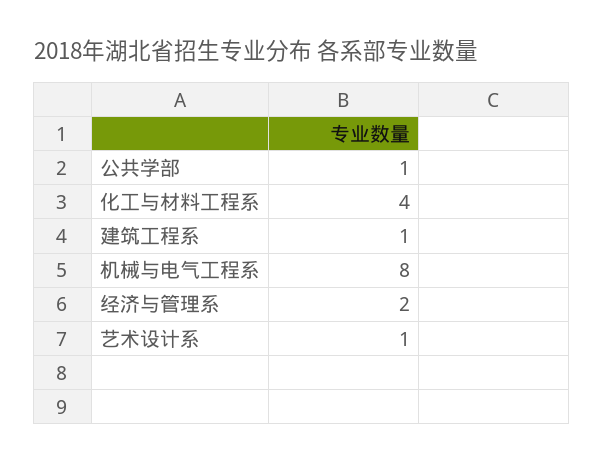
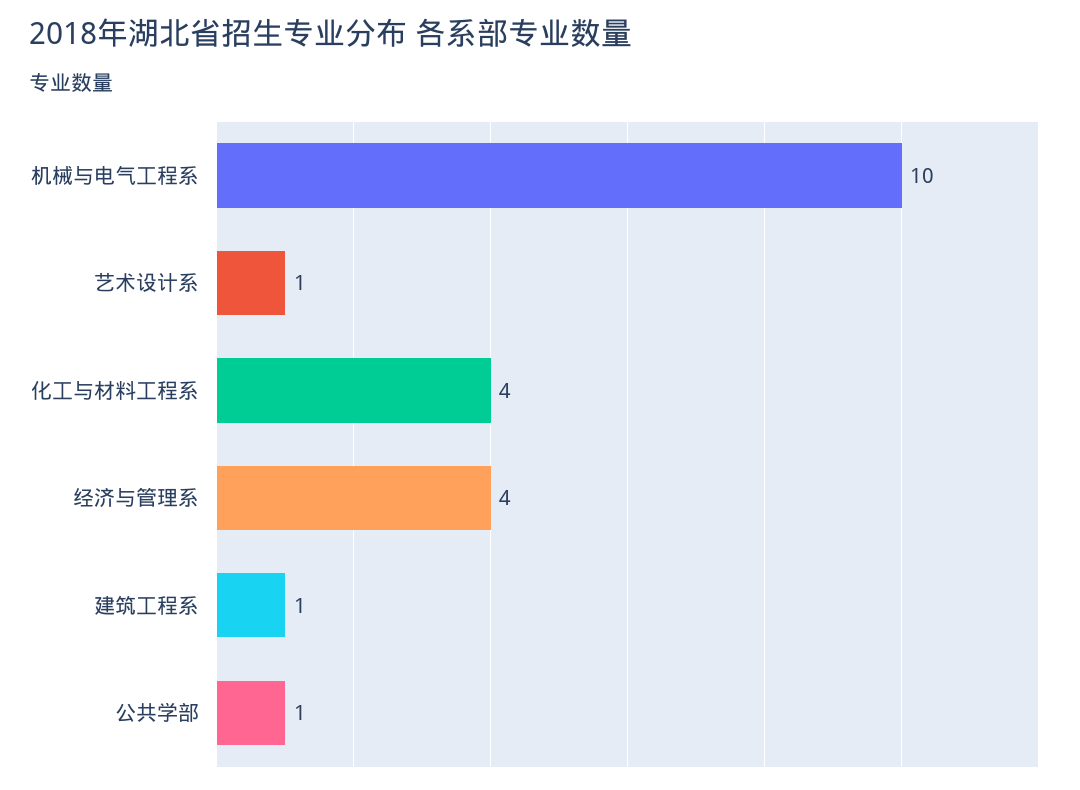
机械与电气工程系: 8 -> 10
经济与管理系: 2 -> 4

